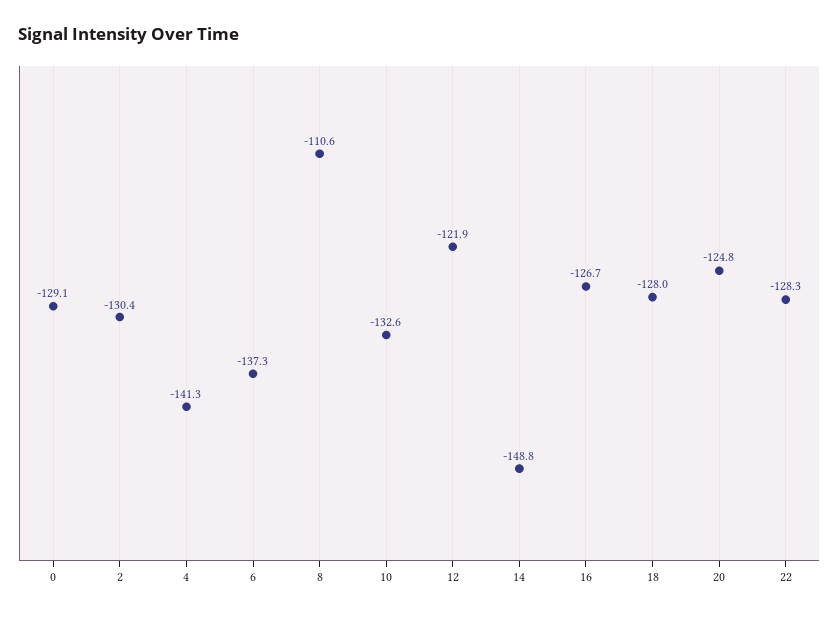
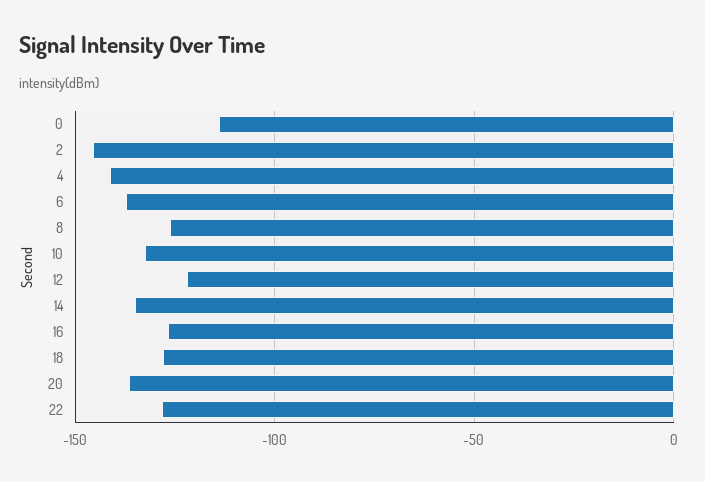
0: -129.1 -> -115
2: -130.4 -> -145
8: -110.6 -> -125
14: -148.8 -> -135
20: -124.8 -> -135

